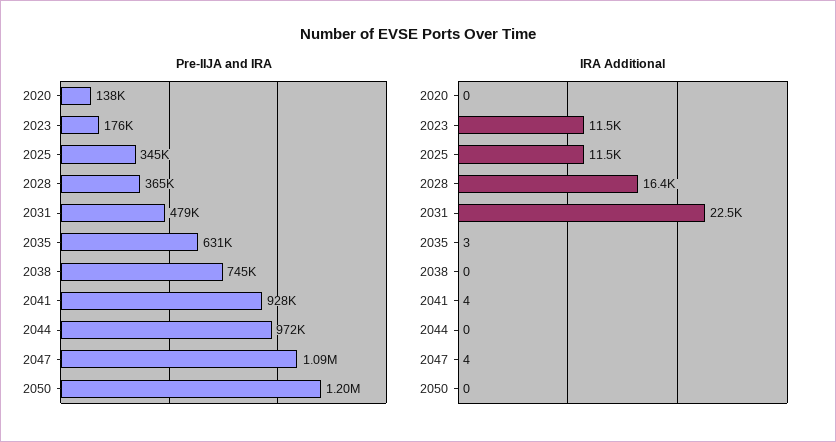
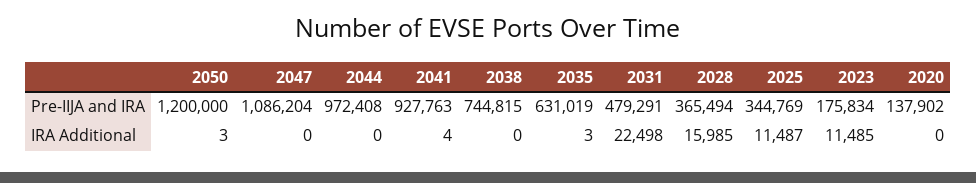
IRA Additional, 2028: 16400 -> 15985
IRA Additional, 2047: 4 -> 0
IRA Additional, 2050: 0 -> 3

